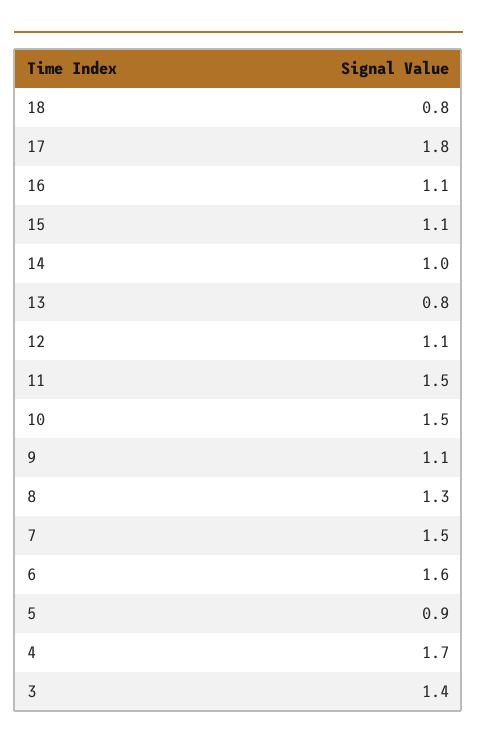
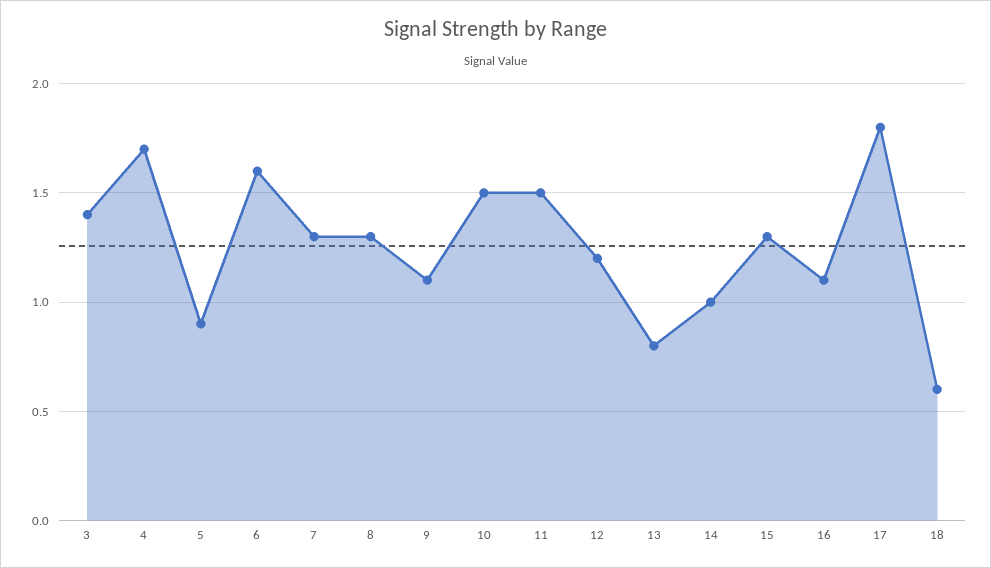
18: 0.8 -> 0.6
15: 1.1 -> 1.3
12: 1.1 -> 1.2
7: 1.5 -> 1.3

